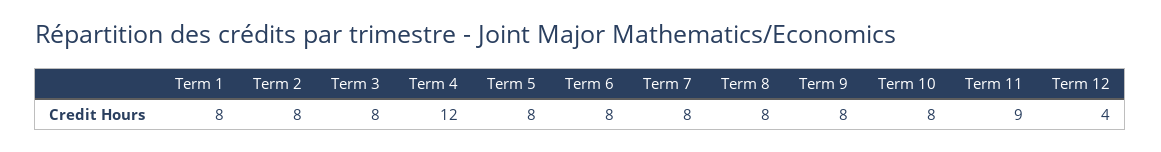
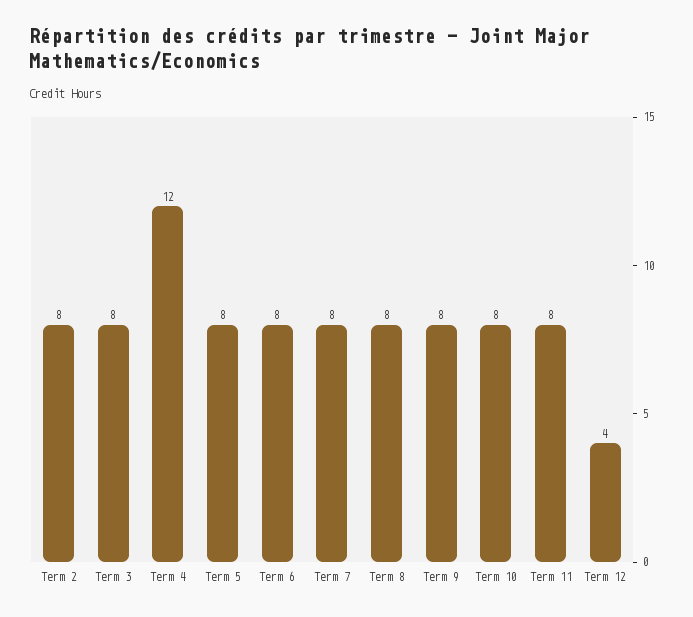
Term 1: 8 -> none
Term 11: 9 -> 8

